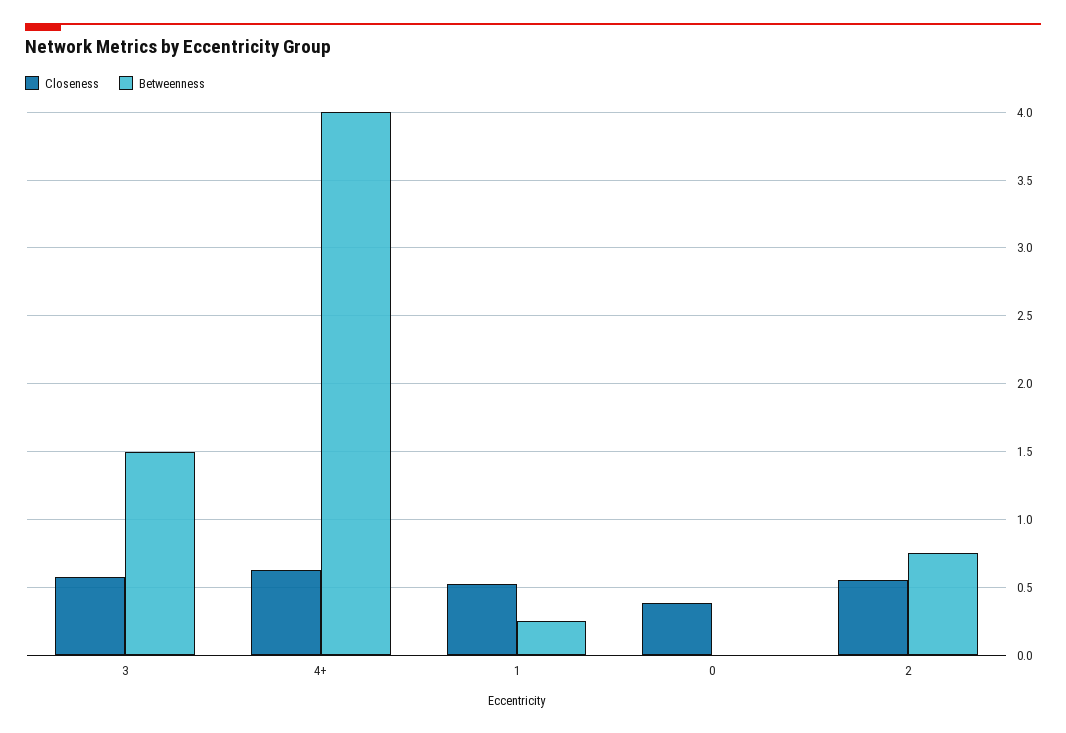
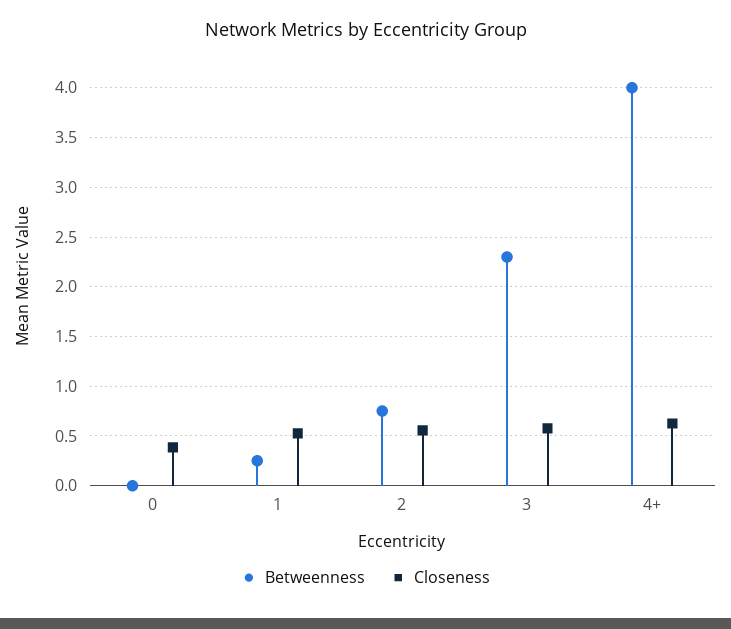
Betweenness, 3: 1.5 -> 2.3

